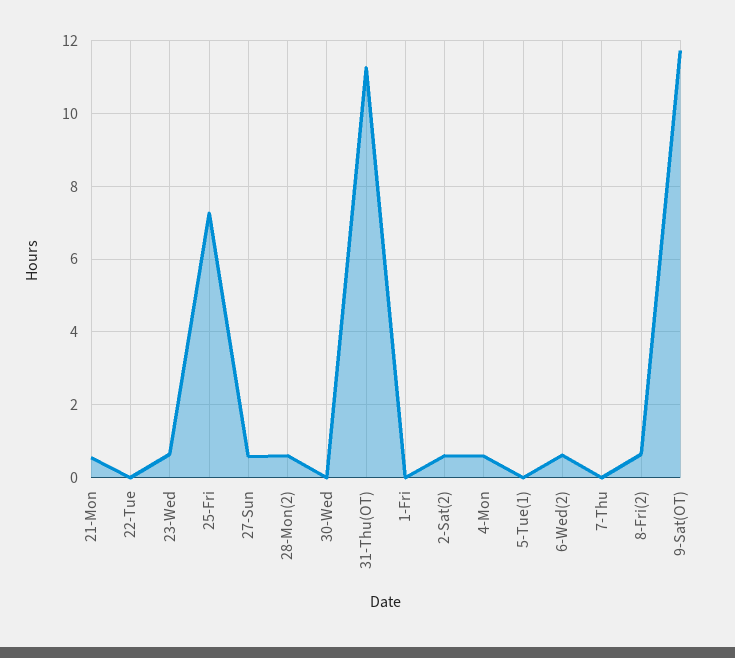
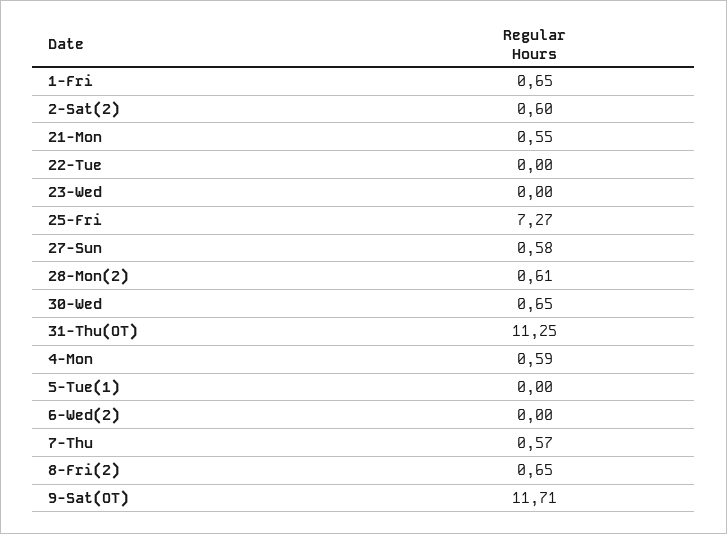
23-Wed: 0.6 -> 0
30-Wed: 0 -> 0.65
1-Fri: 0 -> 0.65
6-Wed(2): 0.6 -> 0
7-Thu: 0 -> 0.57

